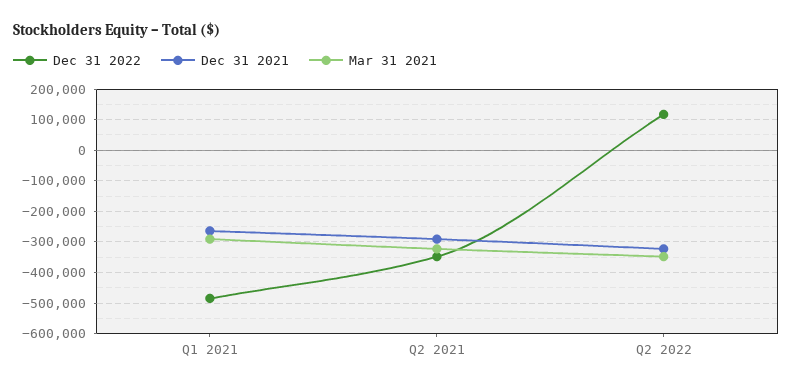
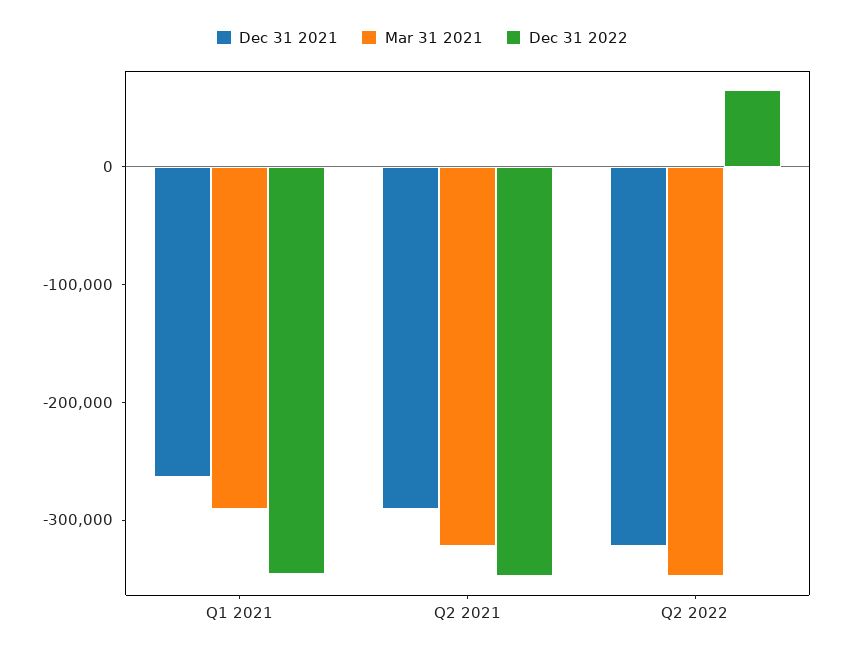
Dec 31 2022, Q1 2021: -480000 -> -340000
Dec 31 2022, Q2 2022: 120000 -> 60000

